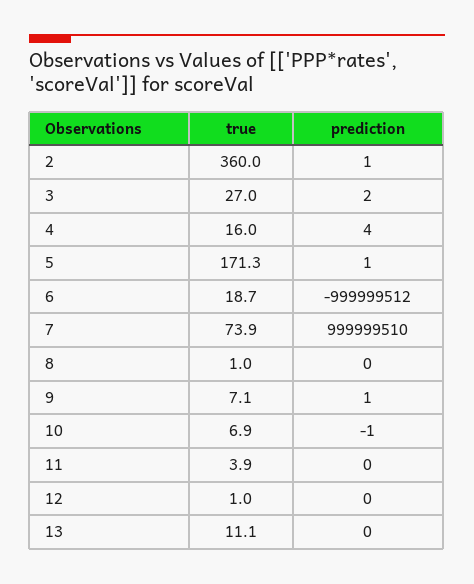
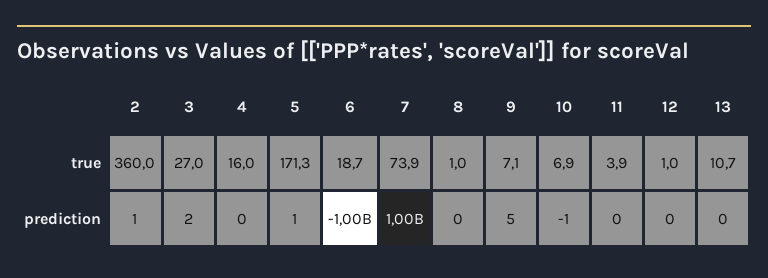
prediction, 4: 4 -> 0
prediction, 9: 1 -> 5
true, 13: 11.1 -> 10.7

